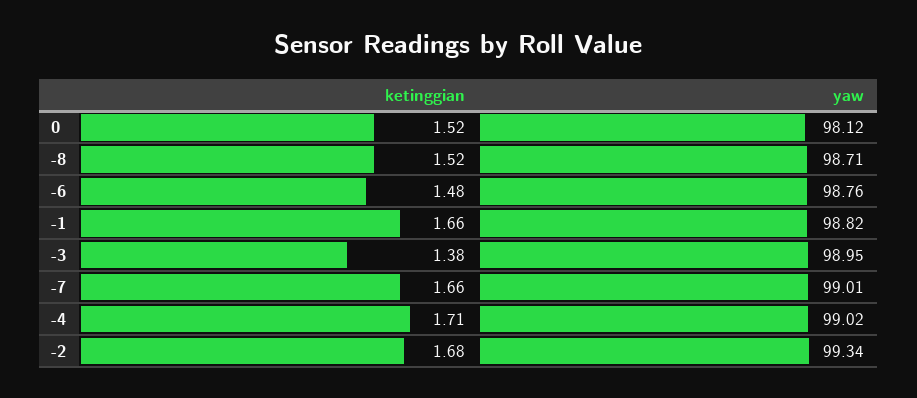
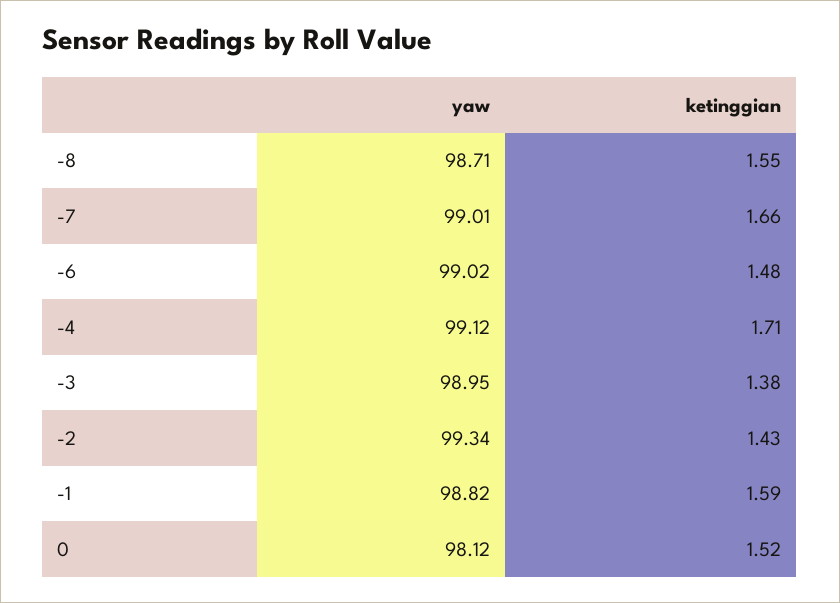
ketinggian, -8: 1.52 -> 1.55
yaw, -6: 98.76 -> 99.02
ketinggian, -1: 1.66 -> 1.59
yaw, -4: 99.02 -> 99.12
ketinggian, -2: 1.68 -> 1.43

